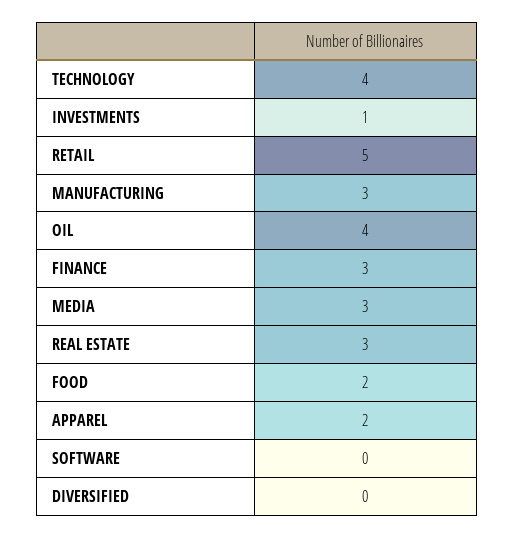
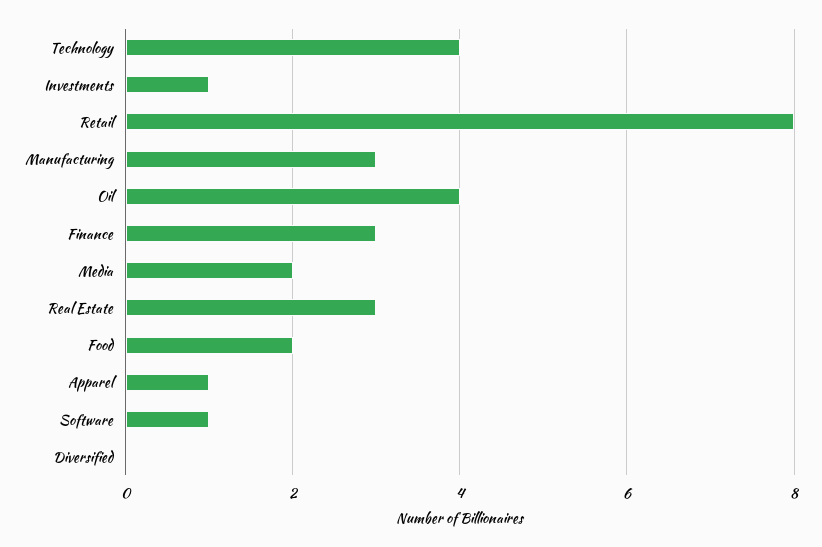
RETAIL: 5 -> 8
MEDIA: 3 -> 2
APPAREL: 2 -> 1
SOFTWARE: 0 -> 1

